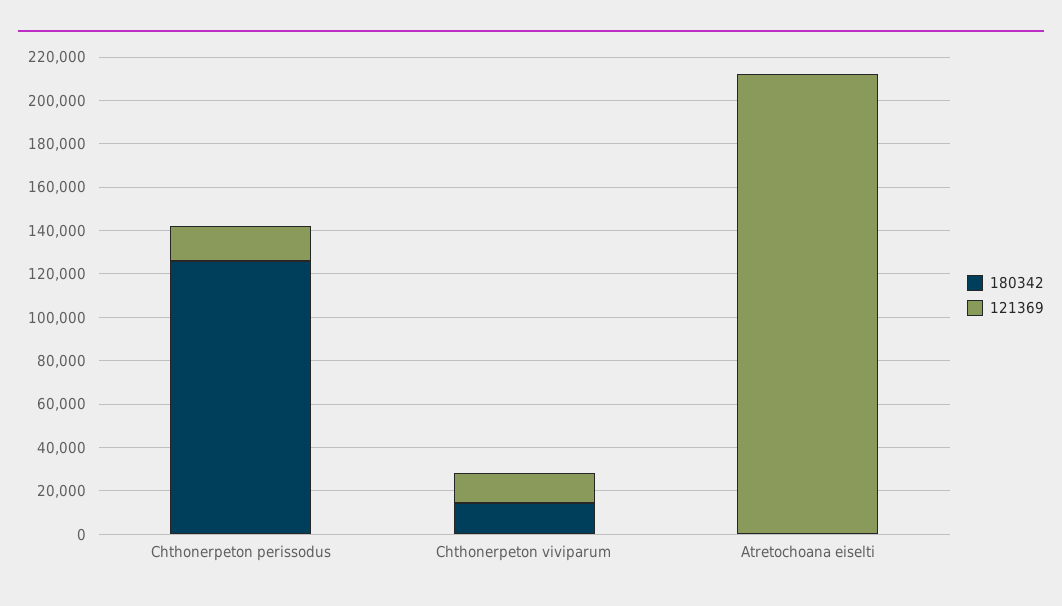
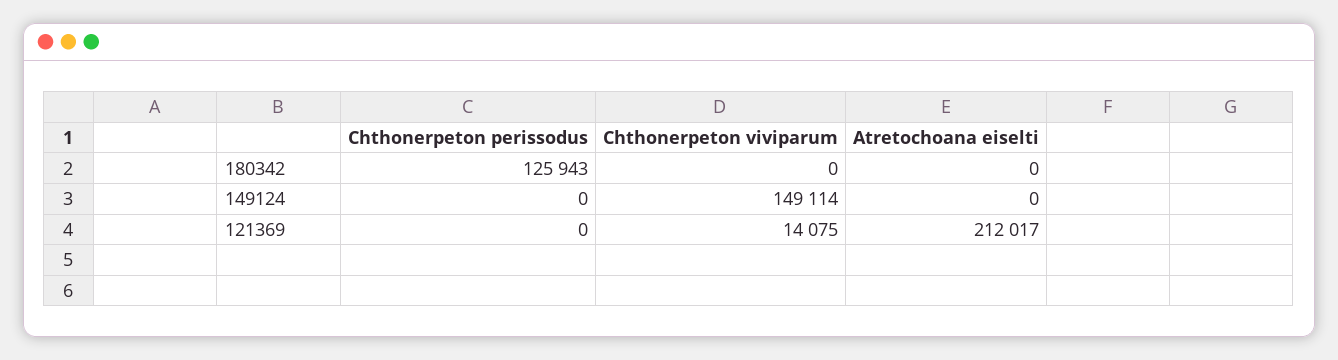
121369, Chthonerpeton perissodus: 15000 -> 0
180342, Chthonerpeton viviparum: 15000 -> 0
149124, Chthonerpeton perissodus: none -> 0
149124, Chthonerpeton viviparum: none -> 149114
149124, Atretochoana eiselti: none -> 0

